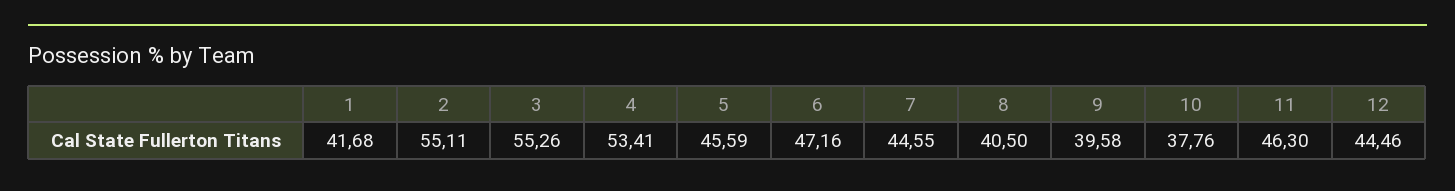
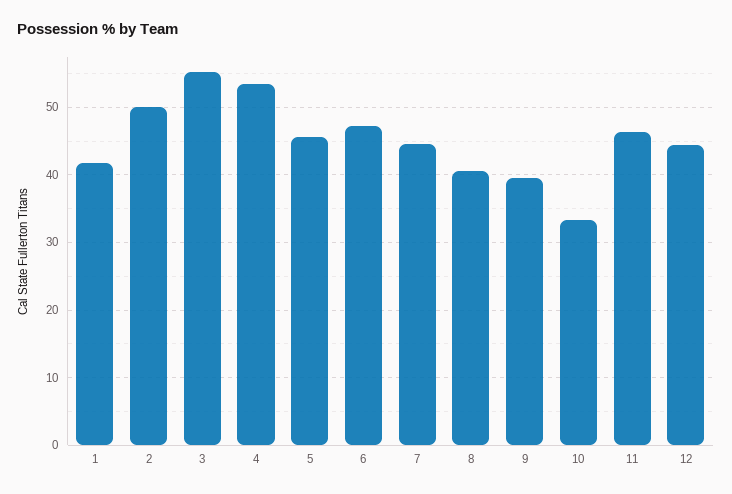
2: 55.11 -> 50
10: 37.76 -> 33

